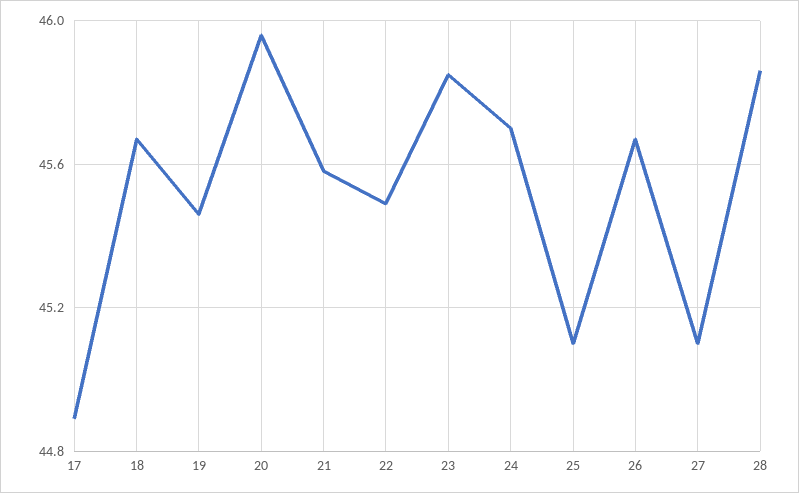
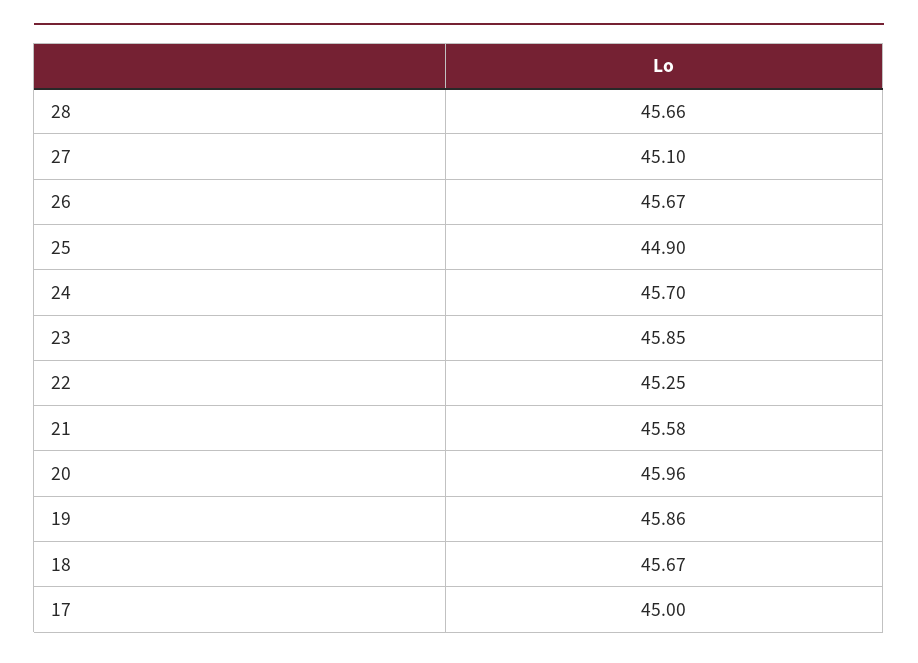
17: 44.9 -> 45
19: 45.45 -> 45.86
22: 45.5 -> 45.25
25: 45.1 -> 44.9
28: 45.85 -> 45.66

